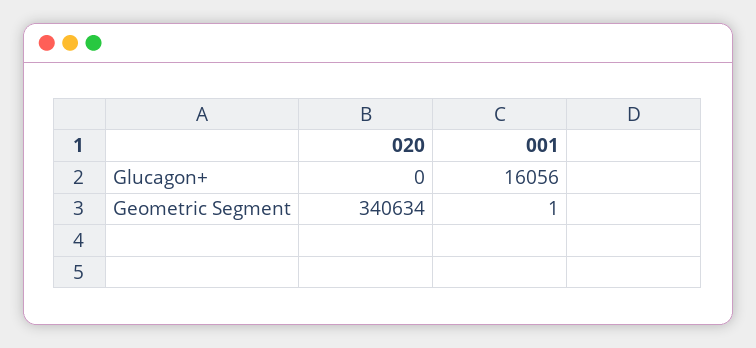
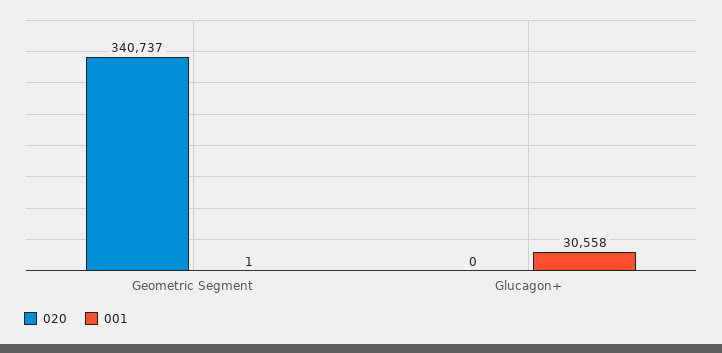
001, Glucagon+: 16056 -> 30558
020, Geometric Segment: 340634 -> 340737

